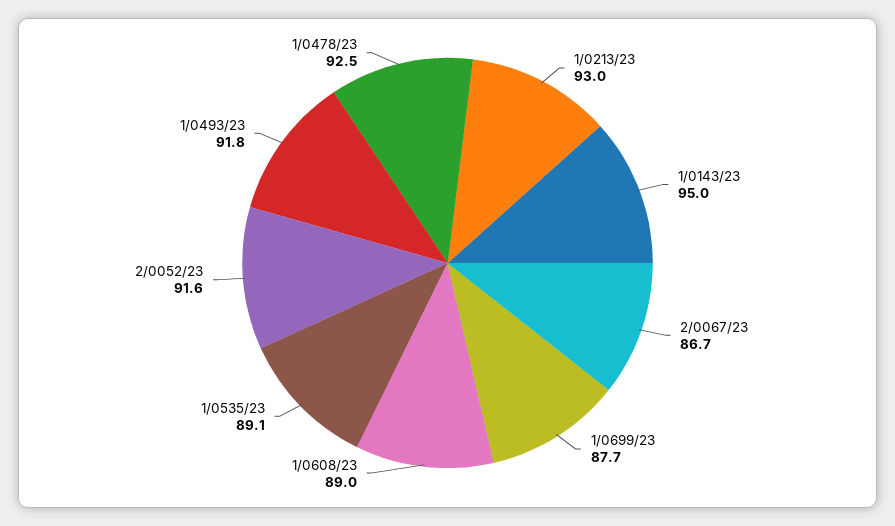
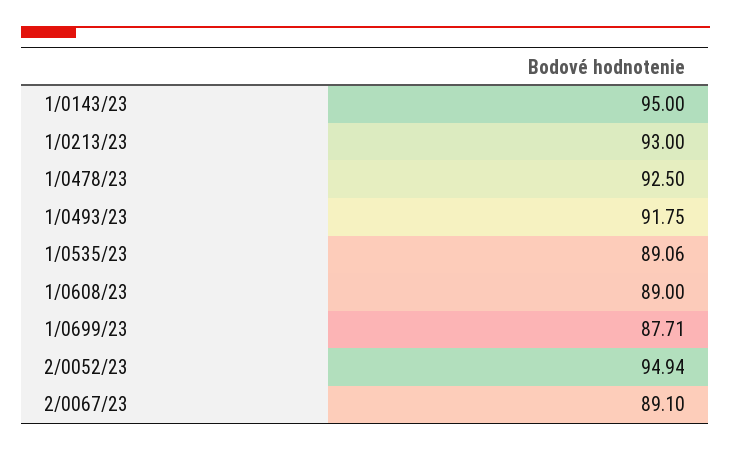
2/0067/23: 86.7 -> 89.1
2/0052/23: 91.6 -> 94.94

